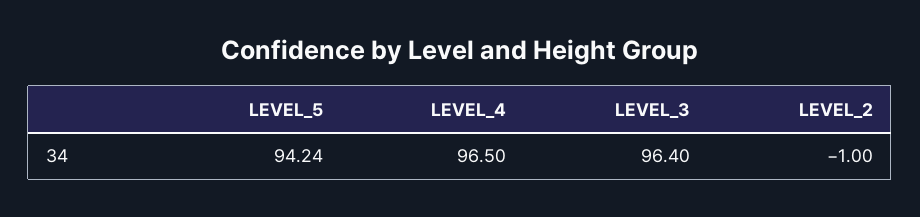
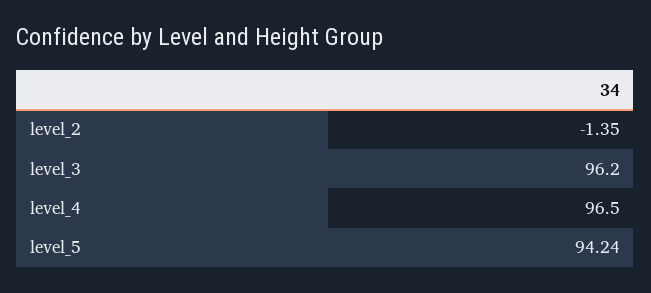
LEVEL_3: 96.4 -> 96.2
LEVEL_2: -1 -> -1.35

